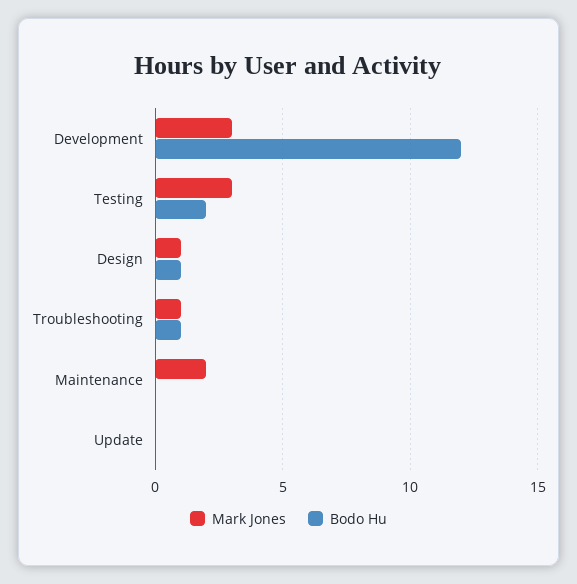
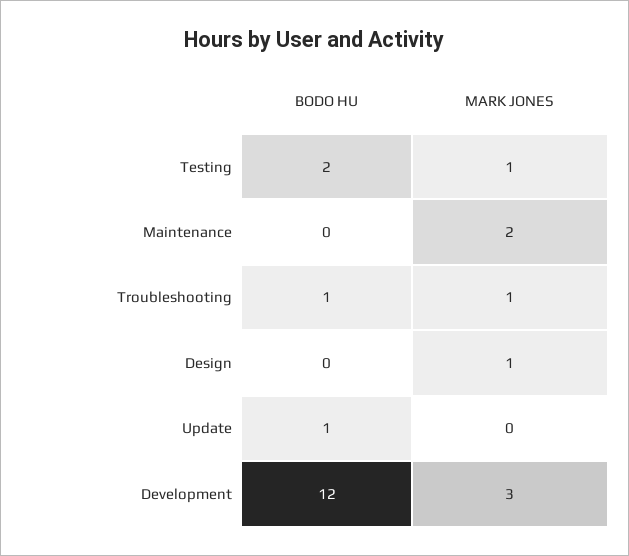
Mark Jones, Testing: 3 -> 1
Bodo Hu, Design: 1 -> 0
Bodo Hu, Update: 0 -> 1

